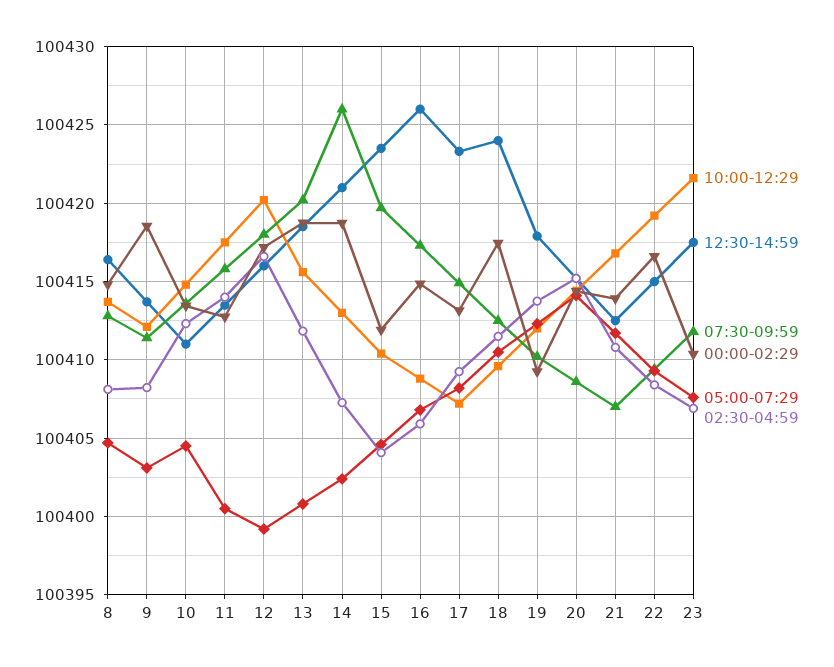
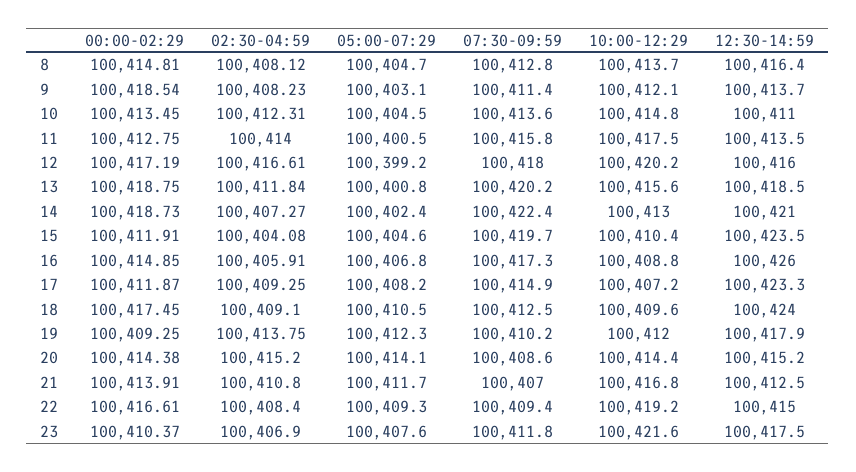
07:30-09:59, 14: 100426 -> 100422.4
00:00-02:29, 17: 100413 -> 100411.87
02:30-04:59, 18: 100411.5 -> 100409.1

